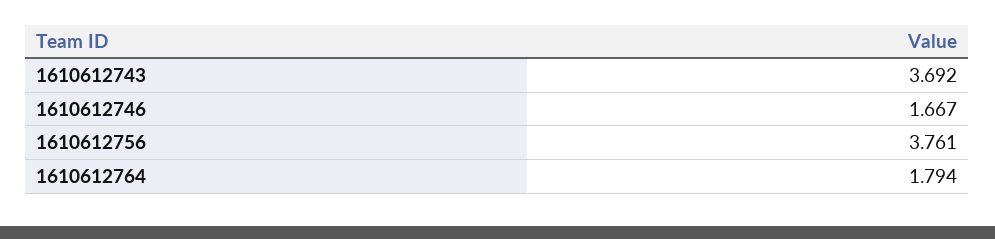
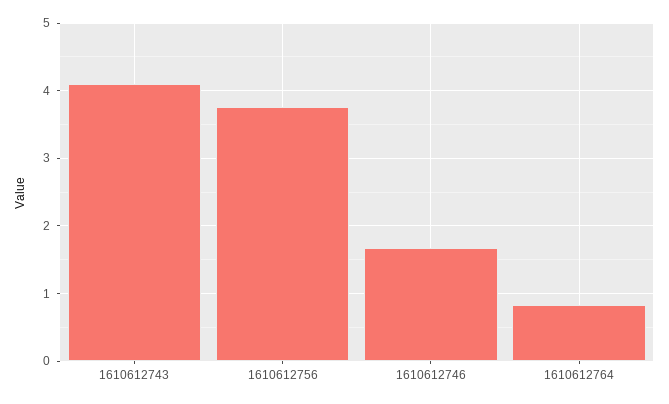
1610612743: 3.692 -> 4.1
1610612764: 1.794 -> 0.8

